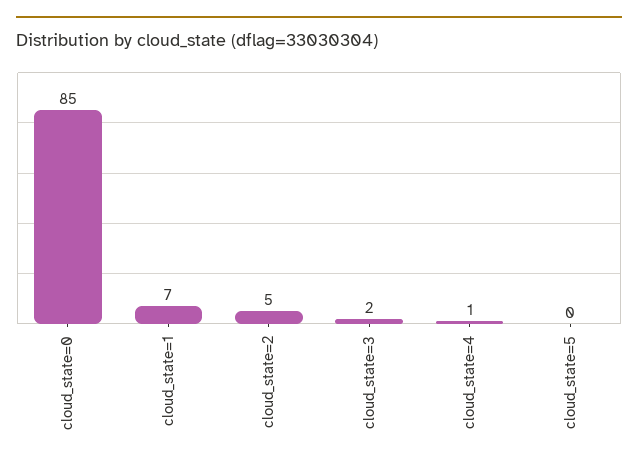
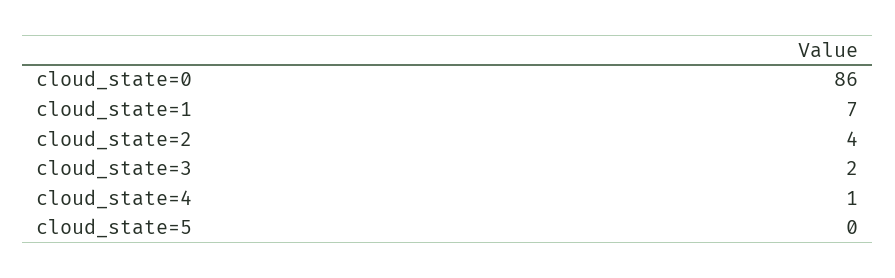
cloud_state=0: 85 -> 86
cloud_state=2: 5 -> 4

